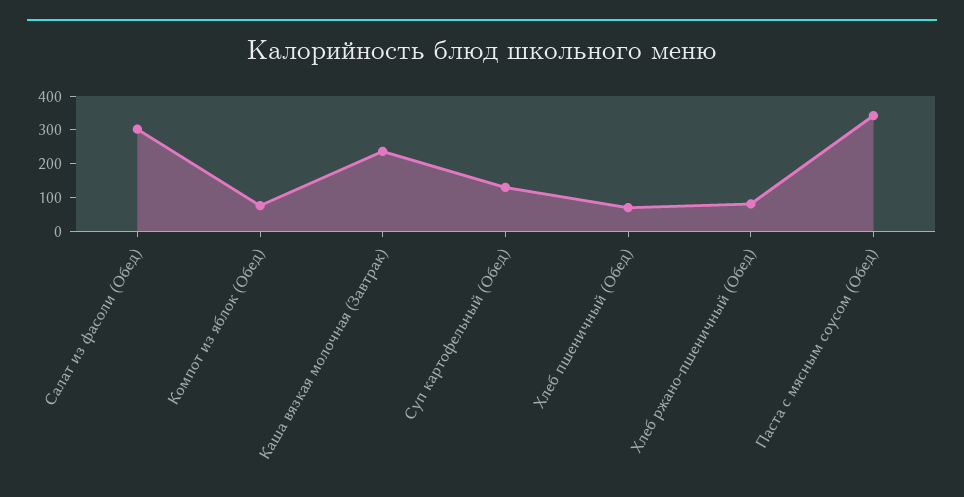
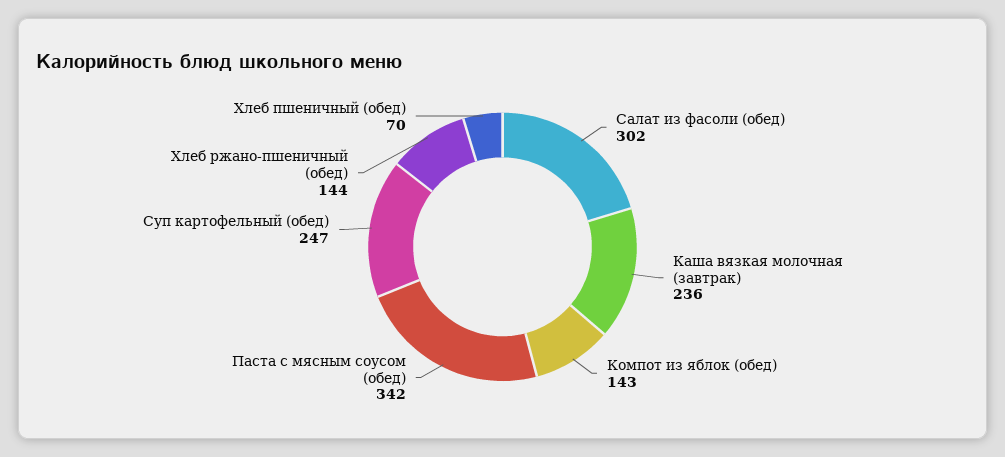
Компот из яблок (Обед): 75 -> 143
Суп картофельный (Обед): 125 -> 247
Хлеб ржано-пшеничный (Обед): 75 -> 144

